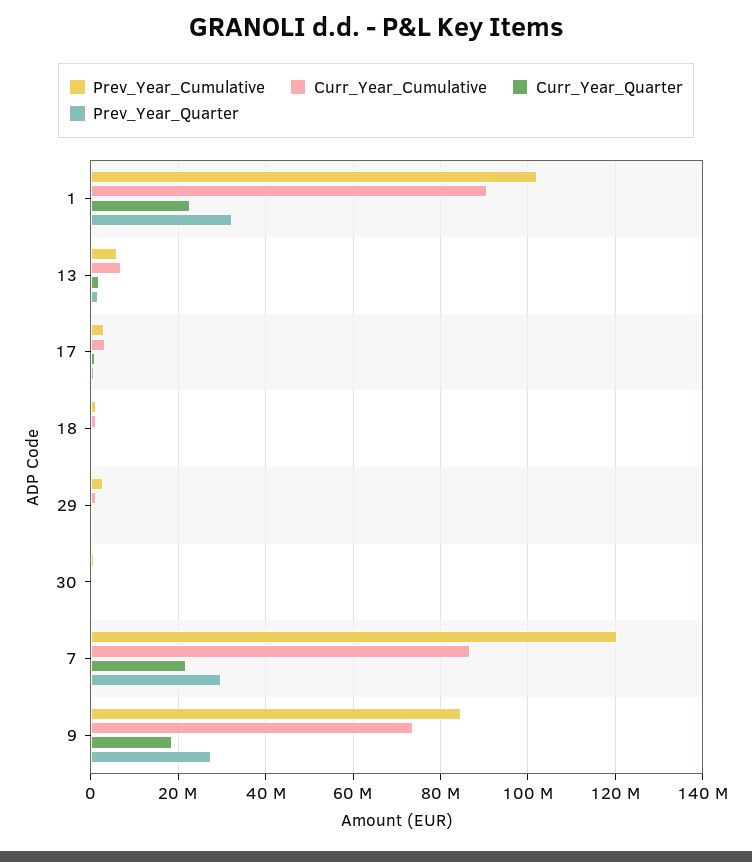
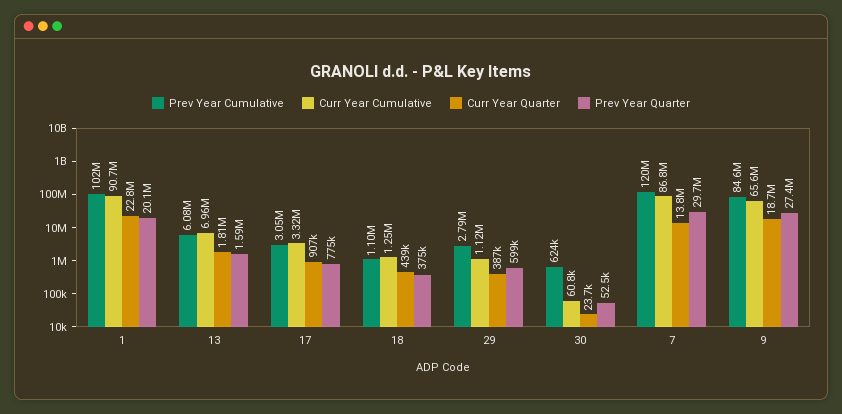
Prev_Year_Quarter, 1: 32000000 -> 20100000
Curr_Year_Quarter, 7: 22000000 -> 13800000
Curr_Year_Cumulative, 9: 74000000 -> 65600000

